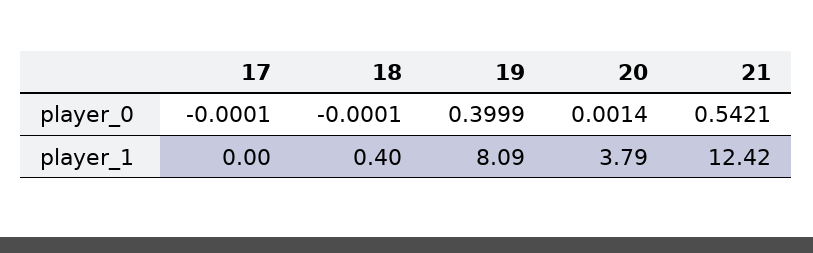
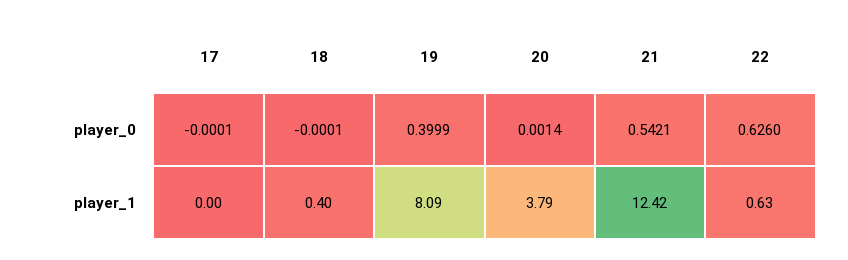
22, player_0: none -> 0.626
22, player_1: none -> 0.63

